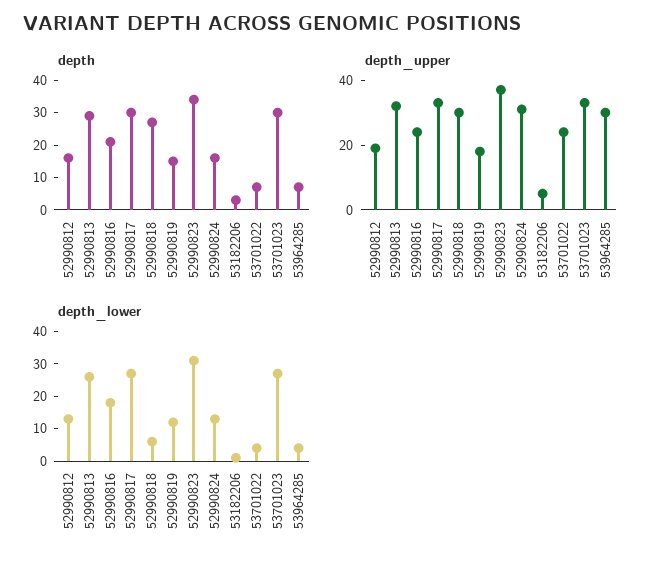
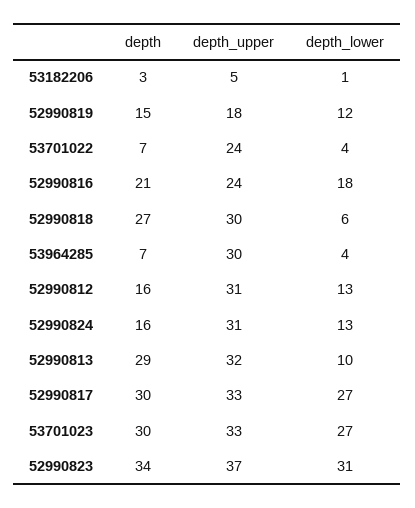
depth_upper, 52990812: 20 -> 31
depth_lower, 52990813: 25 -> 10

